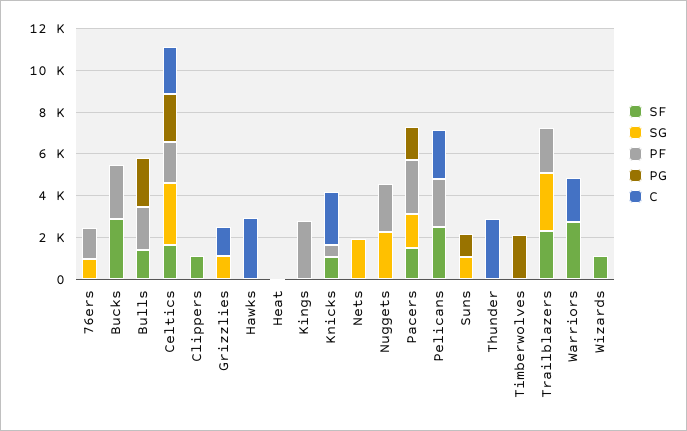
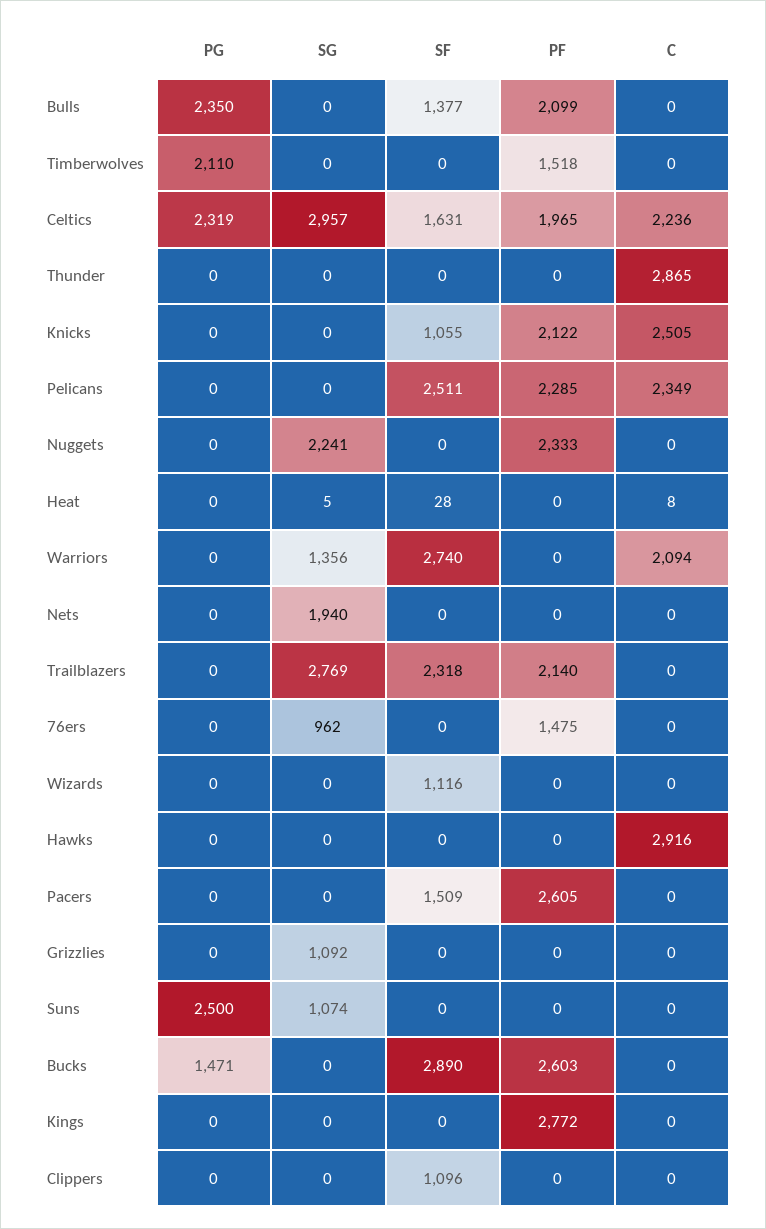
PG, Bucks: 0 -> 1471
C, Grizzlies: 1500 -> 0
PF, Knicks: 500 -> 2122
SG, Pacers: 1500 -> 0
PG, Pacers: 1500 -> 0
PG, Suns: 1000 -> 2500
PF, Timberwolves: 0 -> 1518
SG, Warriors: 0 -> 1356

